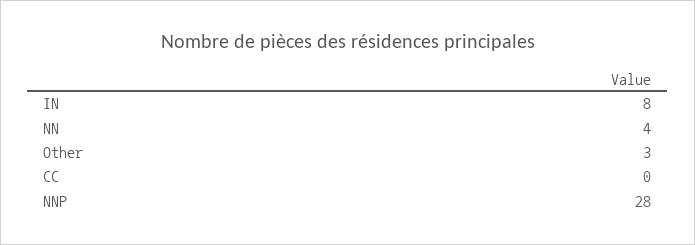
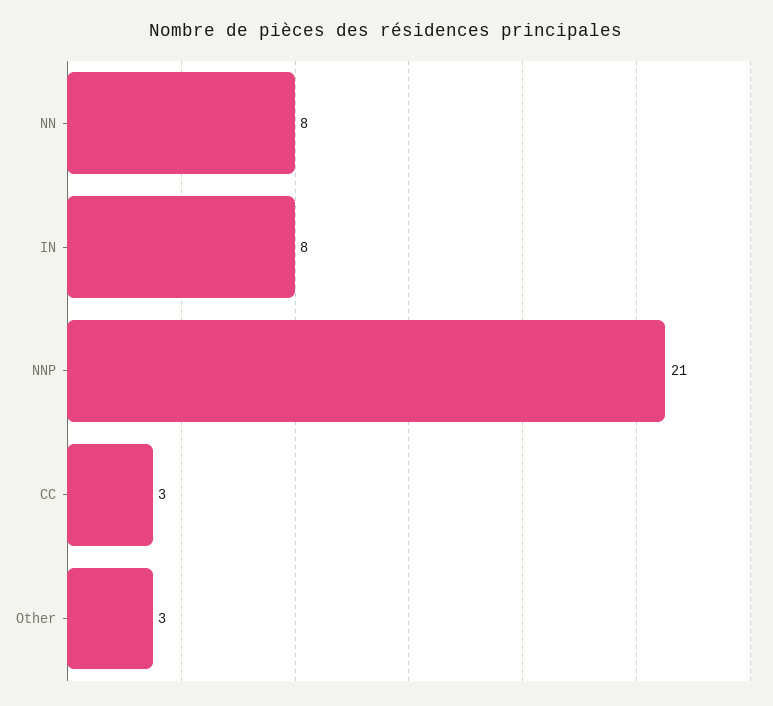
NN: 4 -> 8
CC: 0 -> 3
NNP: 28 -> 21

